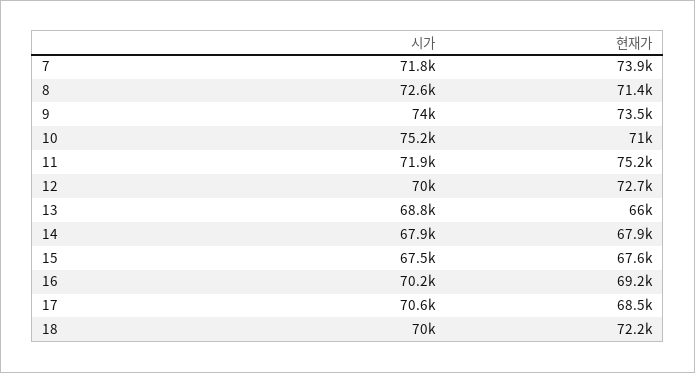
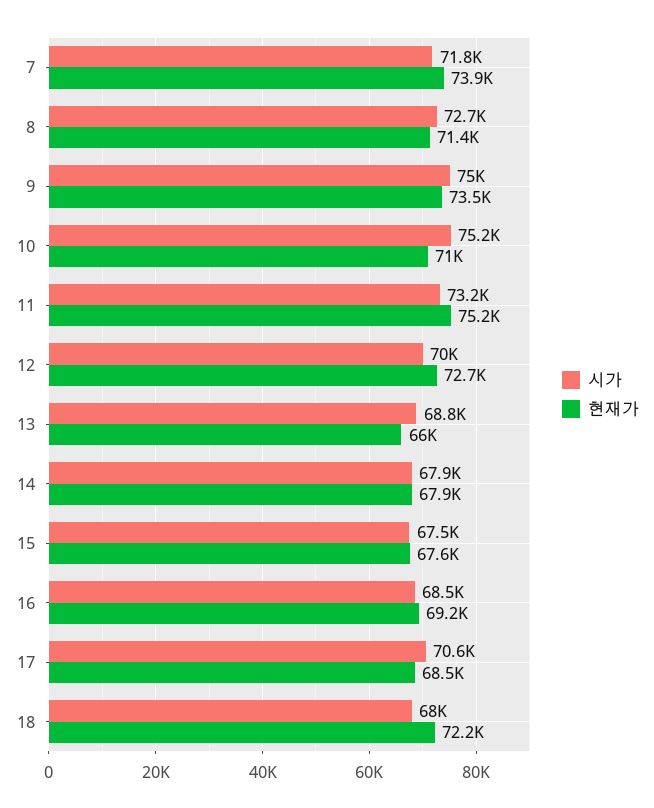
시가, 8: 72600 -> 72700
시가, 9: 74000 -> 75000
시가, 11: 71900 -> 73200
시가, 16: 70200 -> 68500
시가, 18: 70000 -> 68000

